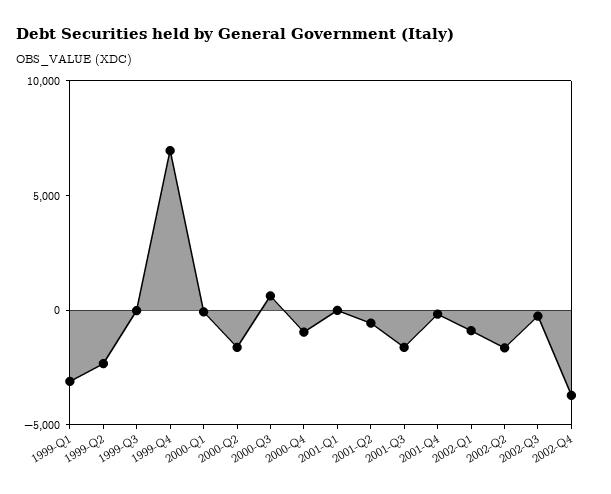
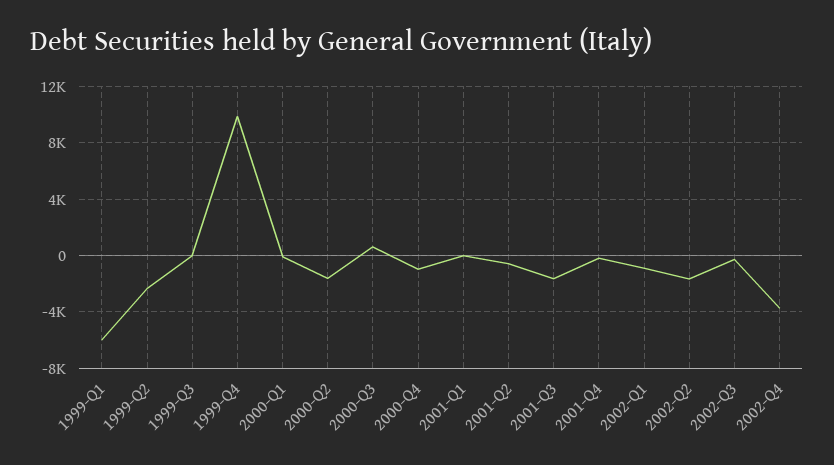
1999-Q1: -3000 -> -6000
1999-Q4: 7000 -> 10000

